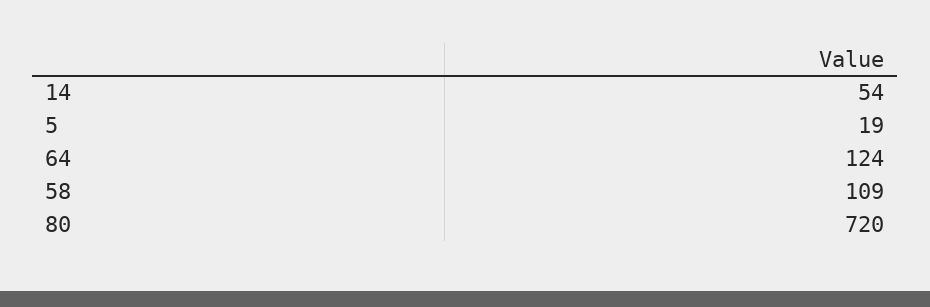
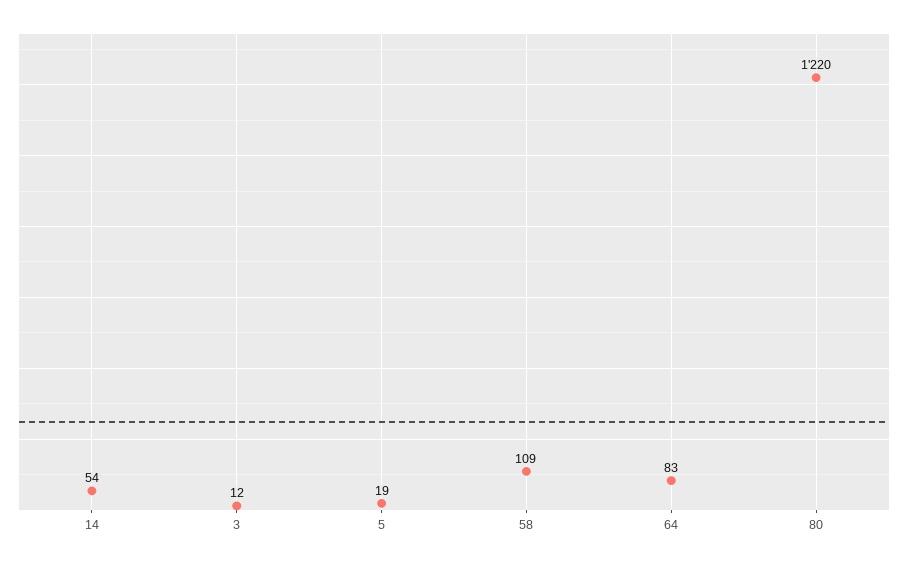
64: 124 -> 83
80: 720 -> 1220
3: none -> 12

